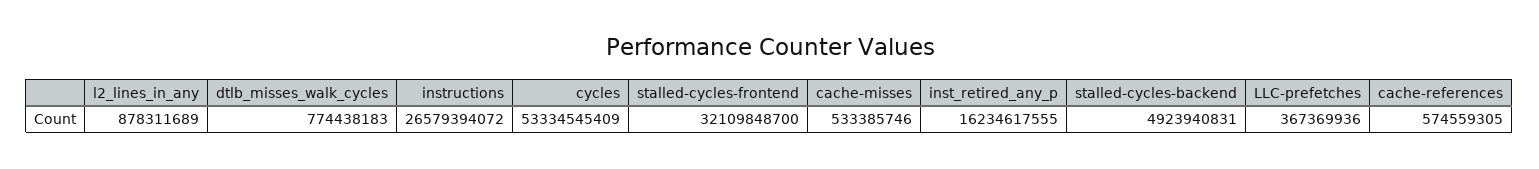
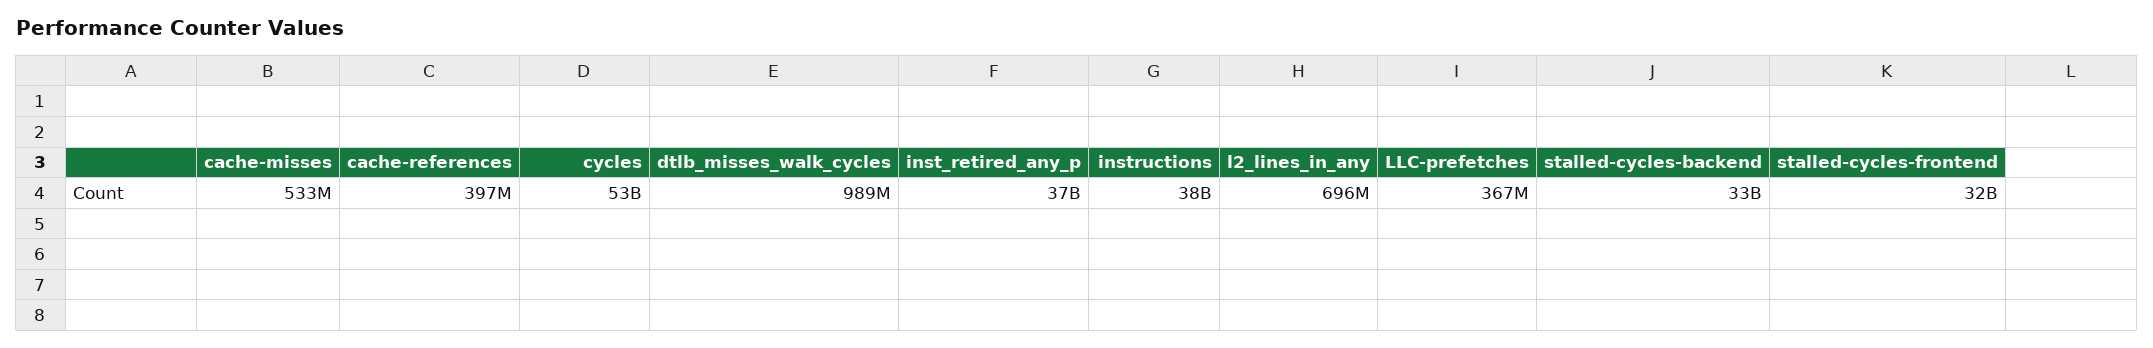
l2_lines_in_any: 878311689 -> 696000000
dtlb_misses_walk_cycles: 774438183 -> 989000000
instructions: 26579394072 -> 38000000000
inst_retired_any_p: 16234617555 -> 37000000000
stalled-cycles-backend: 4923940831 -> 33000000000
cache-references: 574559305 -> 397000000

